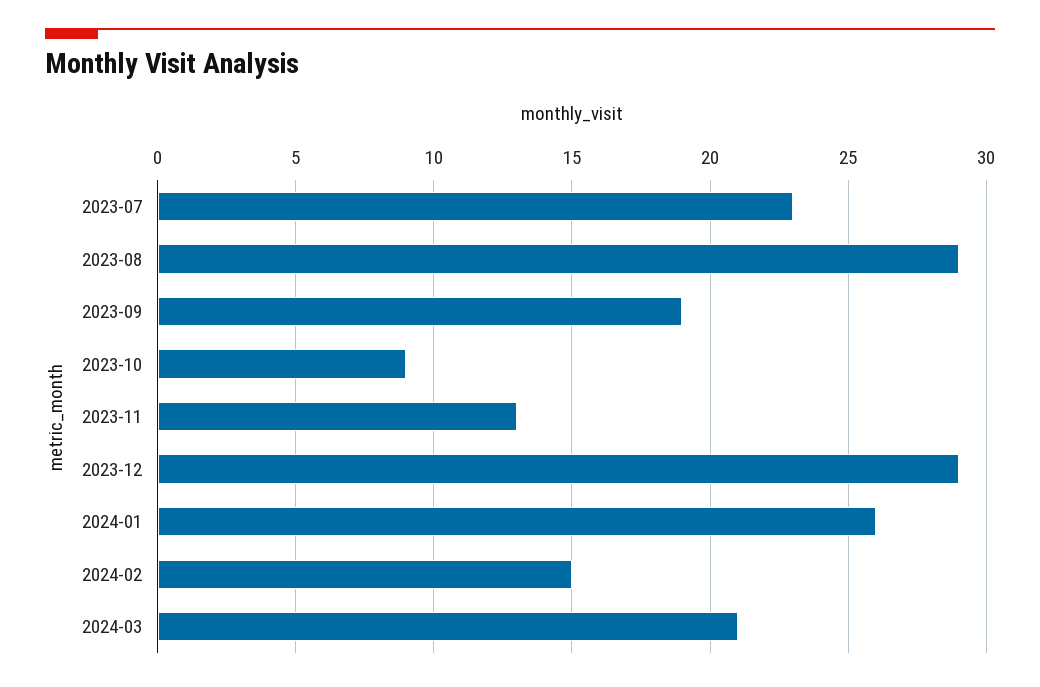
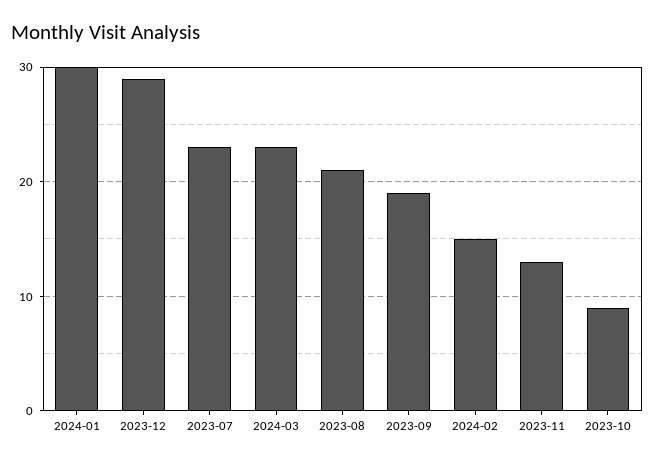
2023-08: 29 -> 21
2024-01: 26 -> 30
2024-03: 21 -> 23

